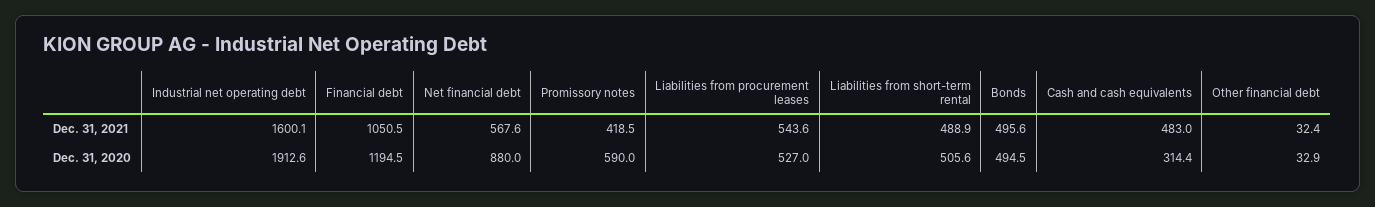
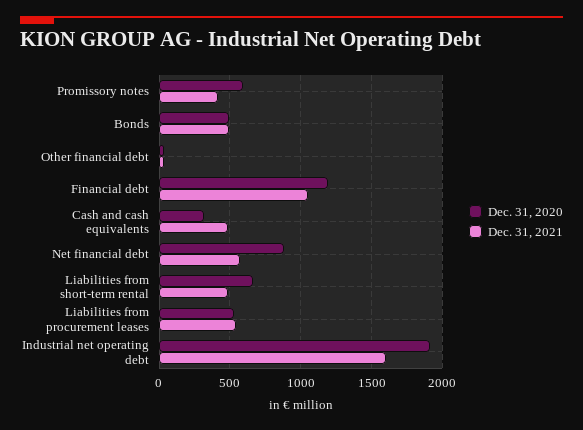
Dec. 31, 2020, Liabilities from short-term rental: 505.6 -> 650

